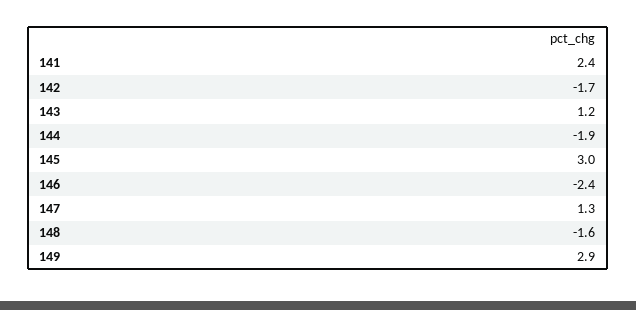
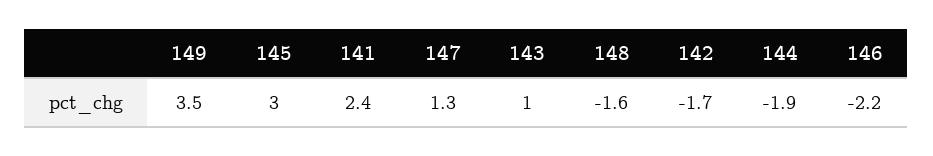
143: 1.2 -> 1
146: -2.4 -> -2.2
149: 2.9 -> 3.5

